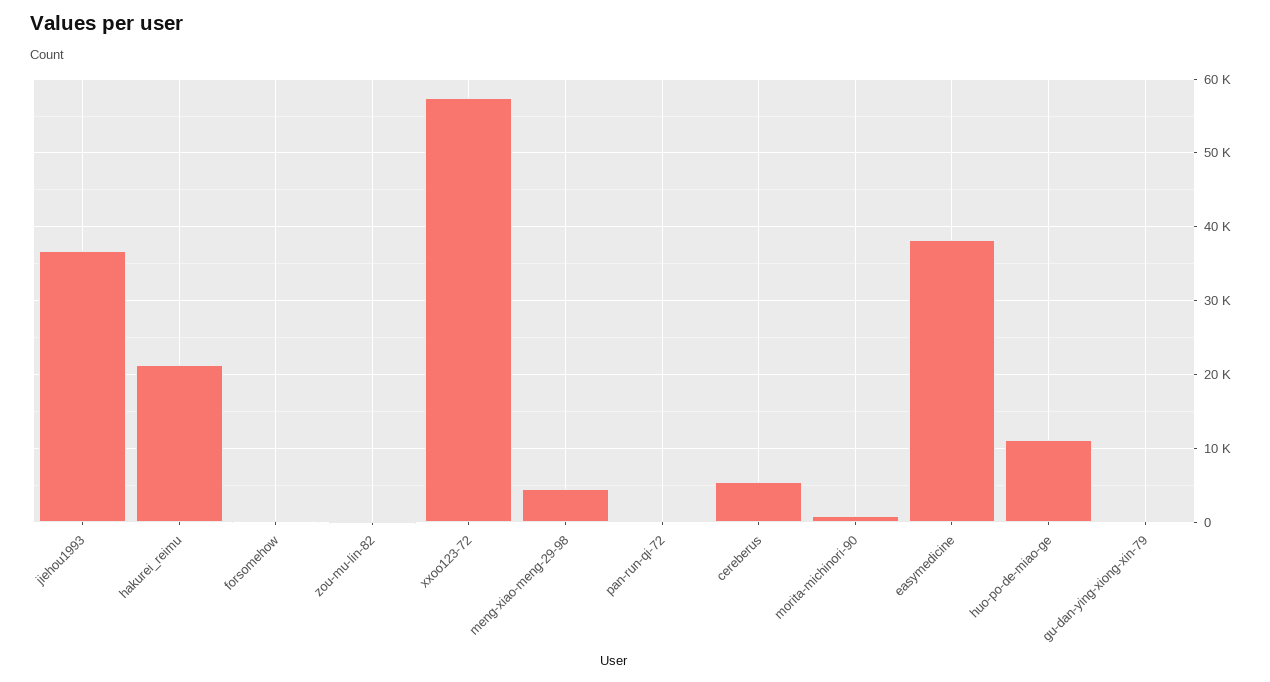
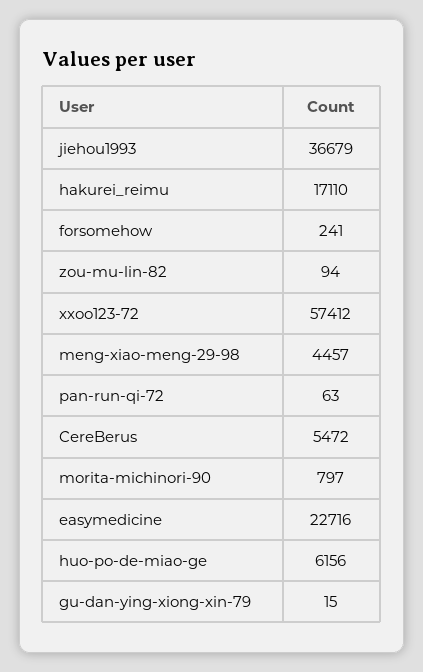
hakurei_reimu: 21000 -> 17110
easymedicine: 38000 -> 22716
huo-po-de-miao-ge: 11000 -> 6156

